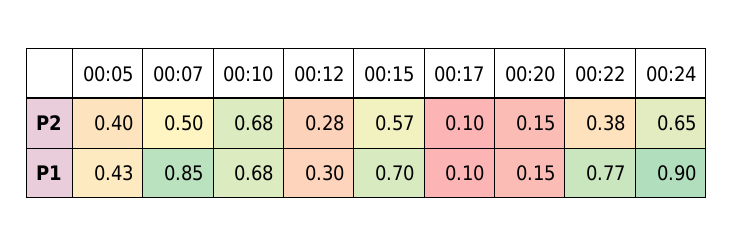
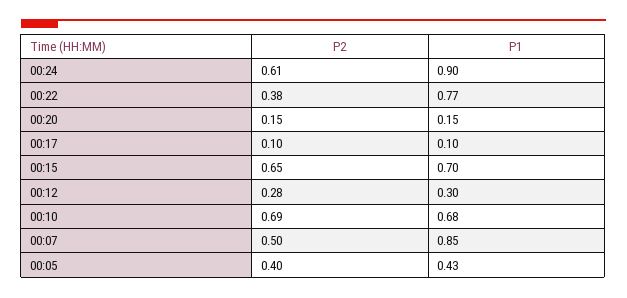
00:10, P2: 0.68 -> 0.69
00:15, P2: 0.57 -> 0.65
00:24, P2: 0.65 -> 0.61

